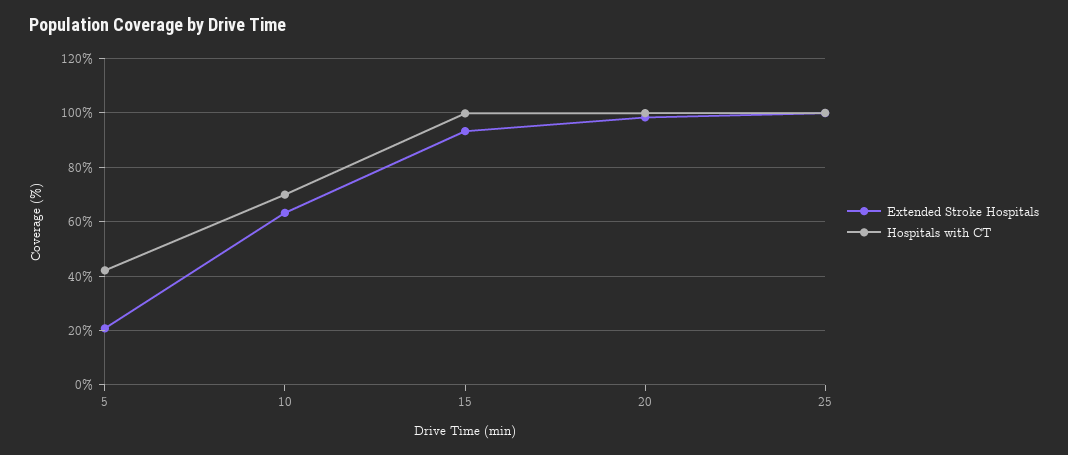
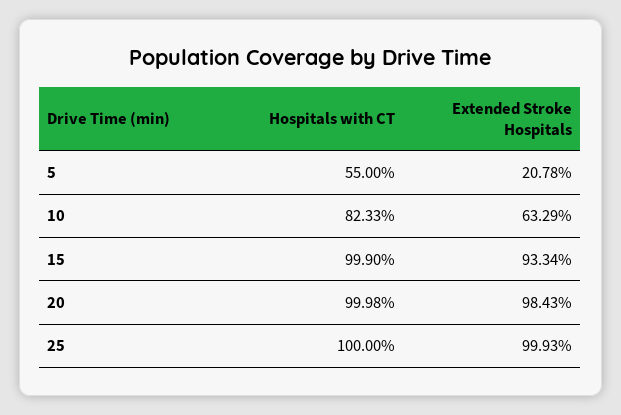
Hospitals with CT, 5: 42.5 -> 55
Hospitals with CT, 10: 70 -> 82.33

